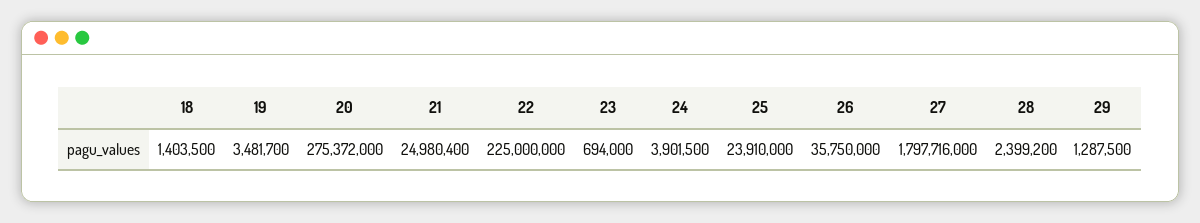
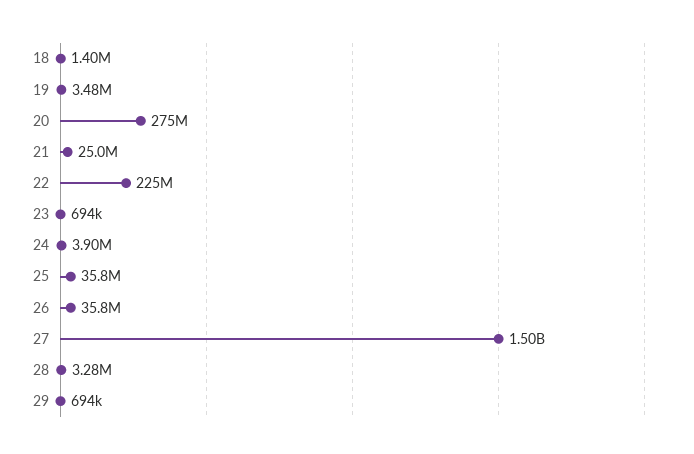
25: 23910000 -> 35800000
27: 1797716000 -> 1500000000
28: 2399200 -> 3280000
29: 1287500 -> 694000

